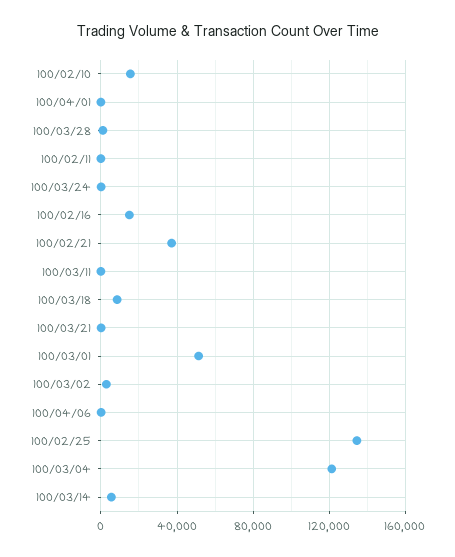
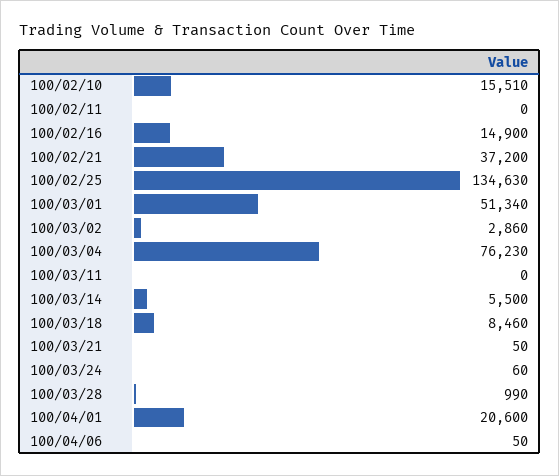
100/04/01: 0 -> 20600
100/03/04: 120000 -> 76230

